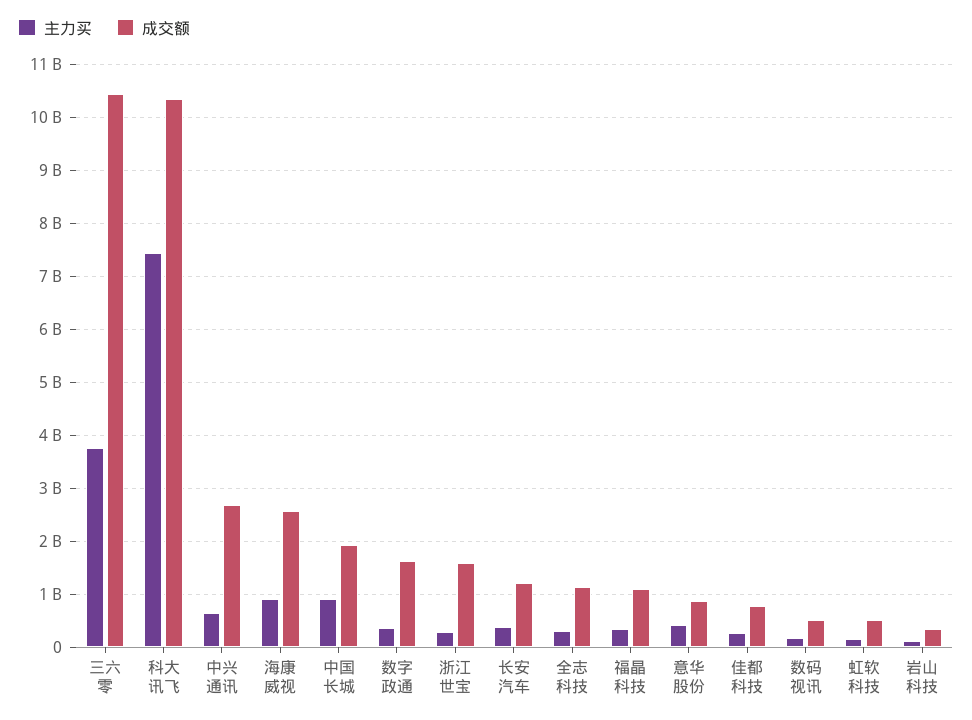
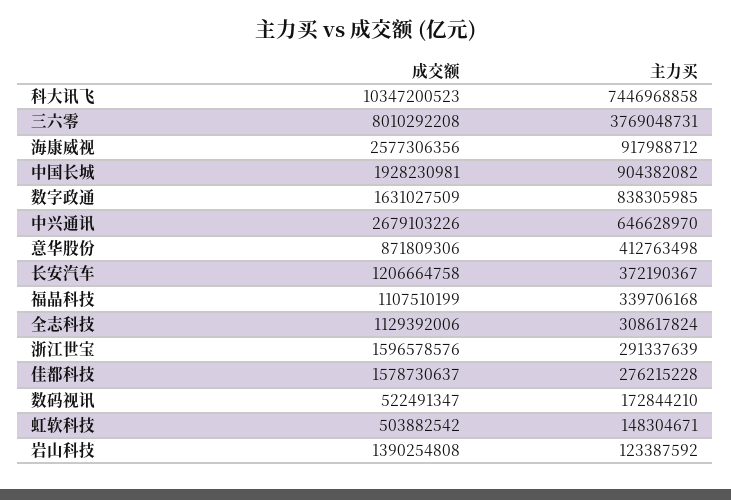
成交额, 三六零: 10400000000 -> 8010292208
主力买, 数字政通: 400000000 -> 838305985
成交额, 佳都科技: 800000000 -> 1578730637
成交额, 岩山科技: 400000000 -> 1390254808

